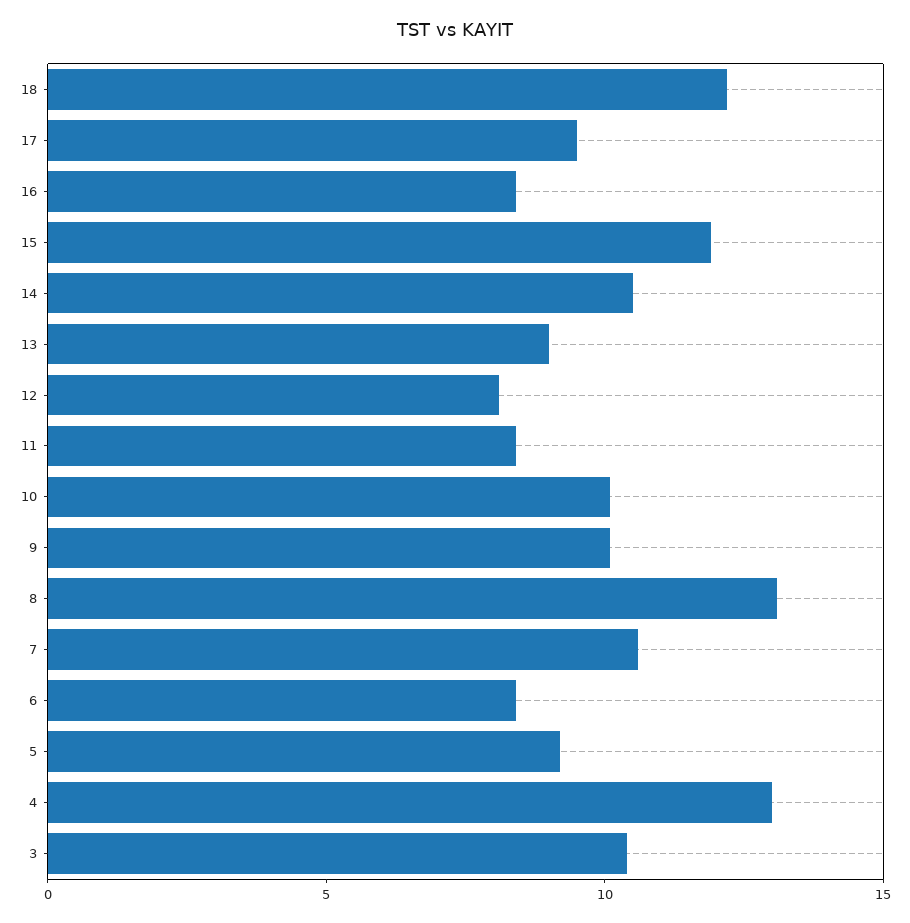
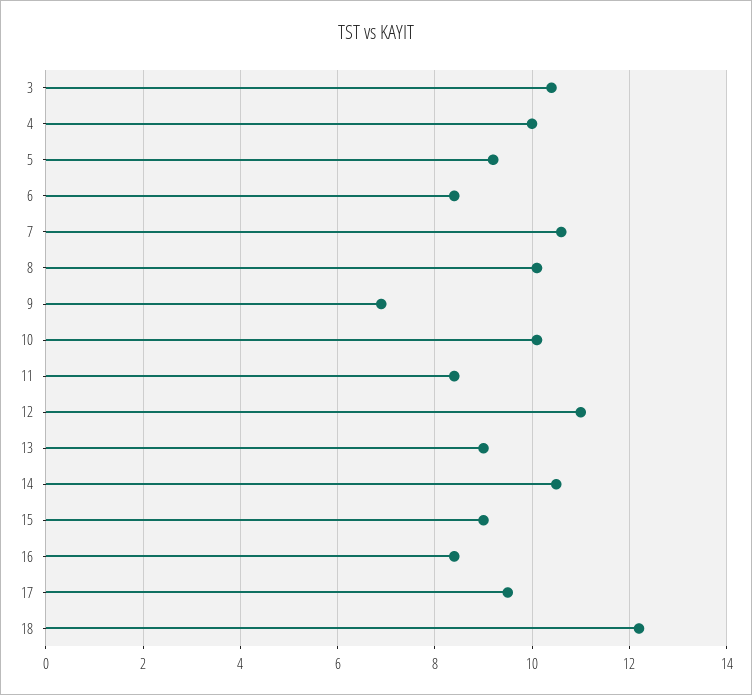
15: 12 -> 9
12: 8 -> 11
9: 10 -> 7
8: 13 -> 10
4: 13 -> 10

